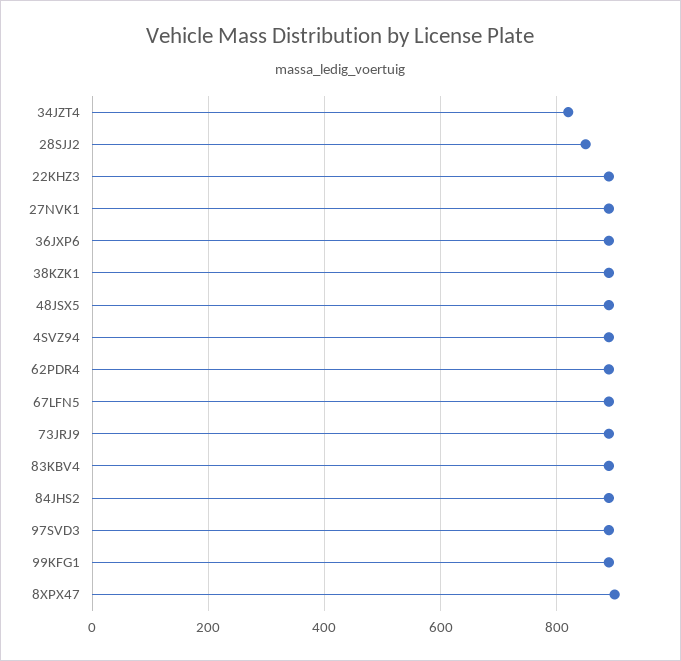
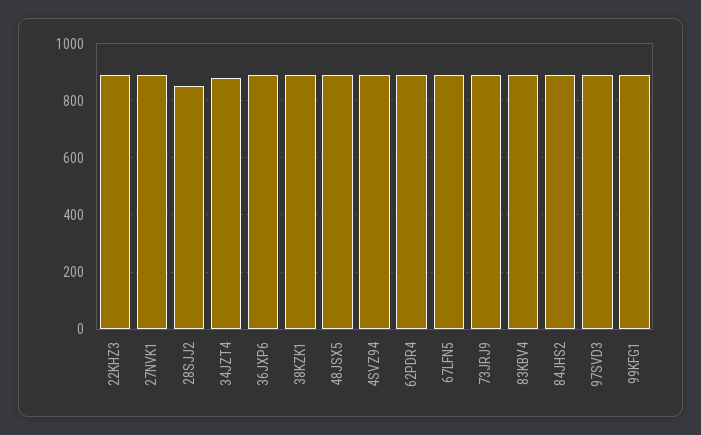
34JZT4: 820 -> 875
8XPX47: 900 -> none

